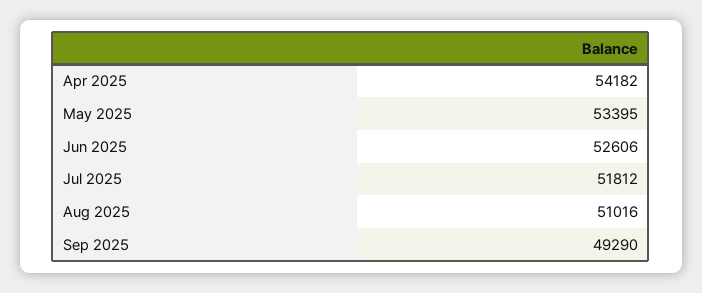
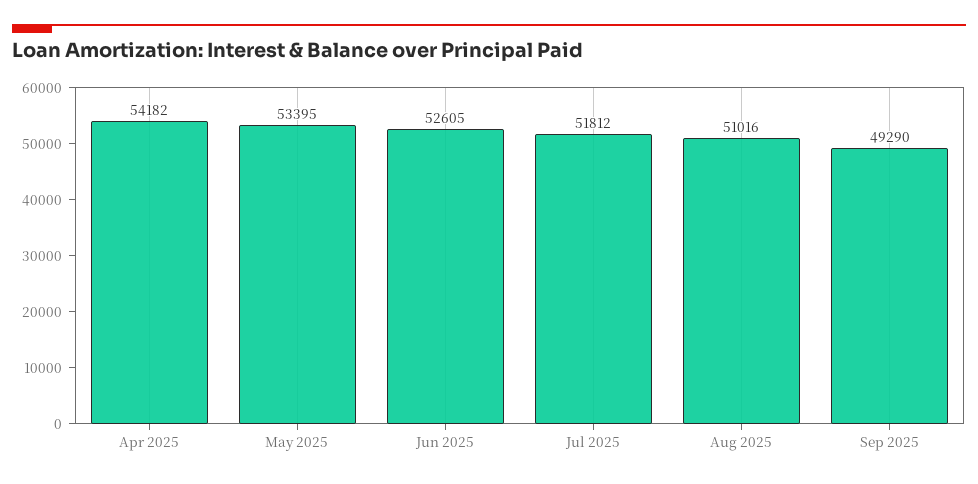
Jun 2025: 52606 -> 52605

